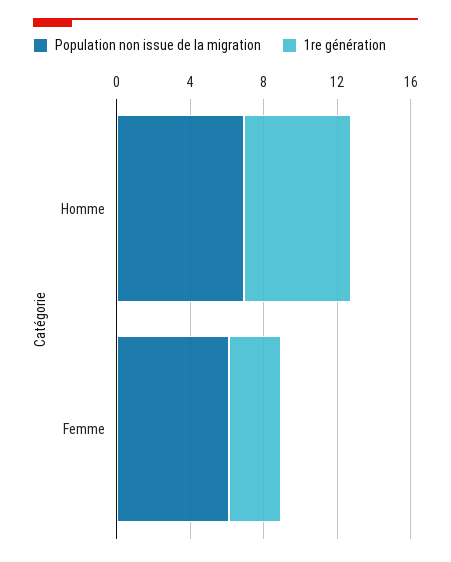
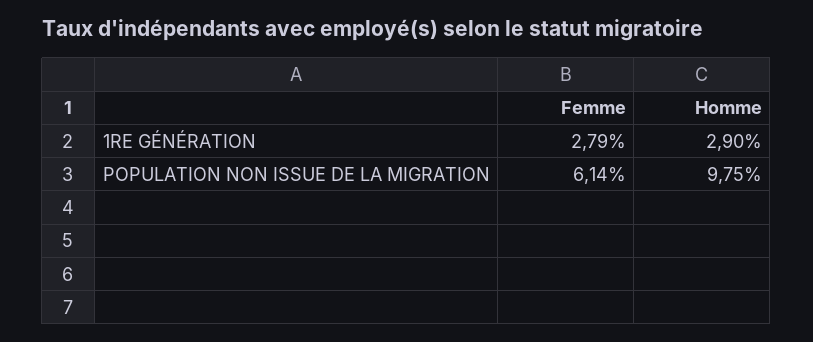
Population non issue de la migration, Homme: 7 -> 9.75
1re génération, Homme: 6 -> 2.9

